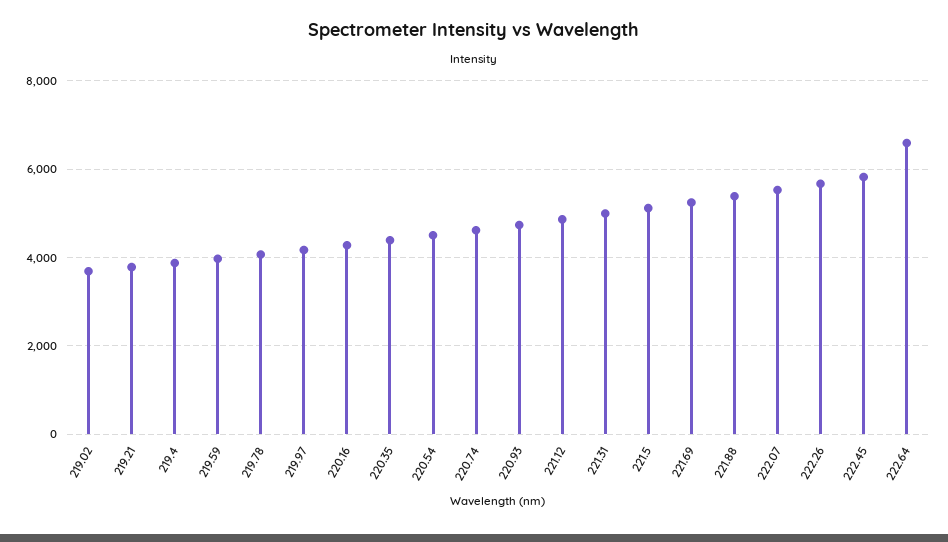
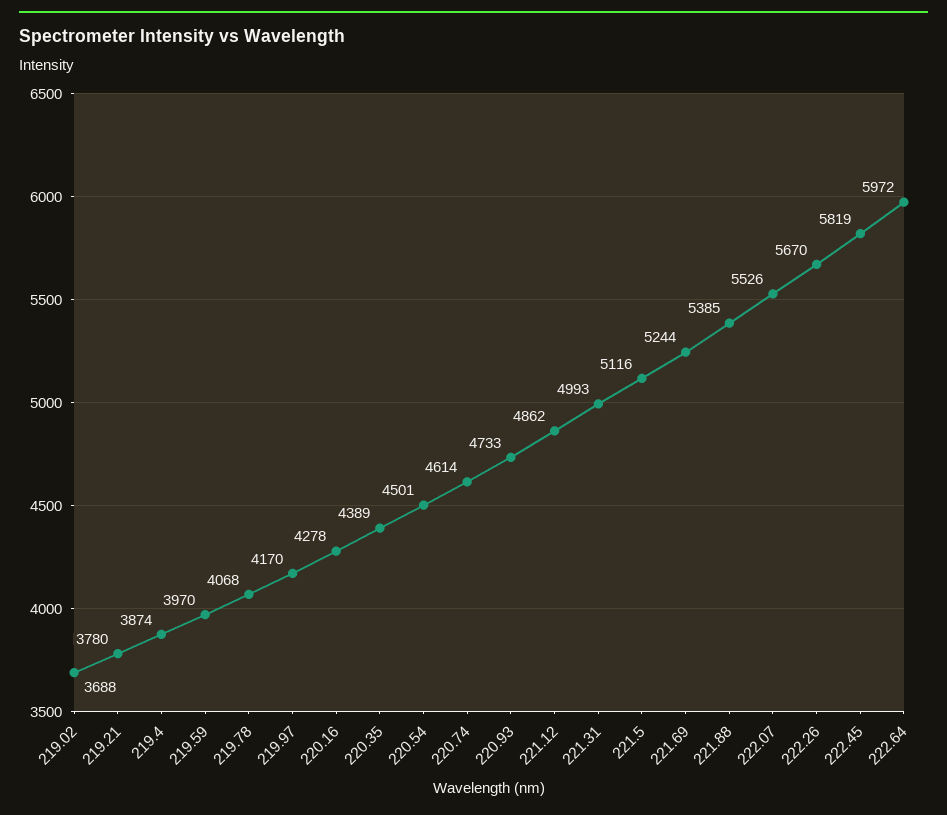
222.64: 6600 -> 5972

